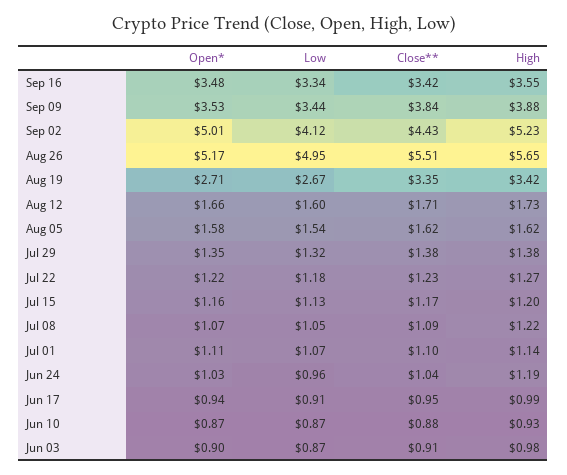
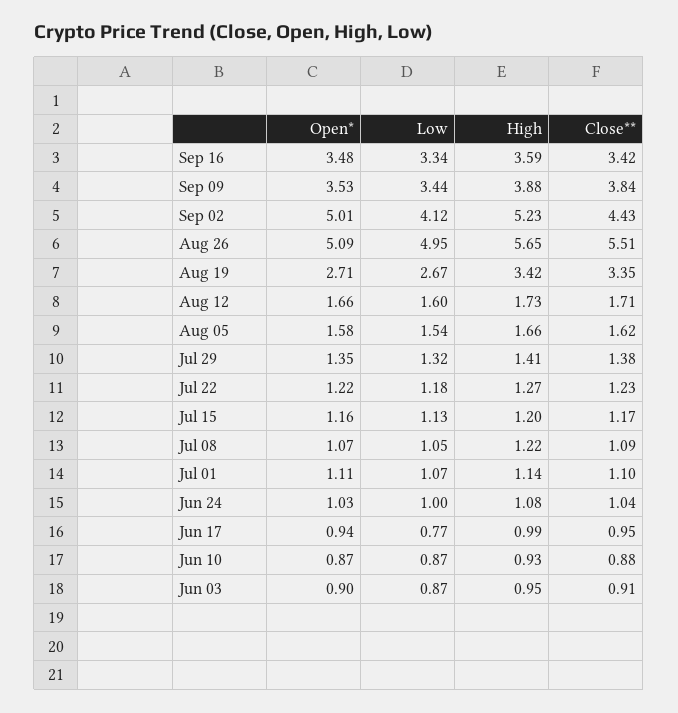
High, Sep 16: 3.55 -> 3.59
Open*, Aug 26: 5.17 -> 5.09
High, Aug 05: 1.62 -> 1.66
High, Jul 29: 1.38 -> 1.41
Low, Jun 24: 0.96 -> 1
High, Jun 24: 1.19 -> 1.08
Low, Jun 17: 0.91 -> 0.77
High, Jun 03: 0.98 -> 0.95

